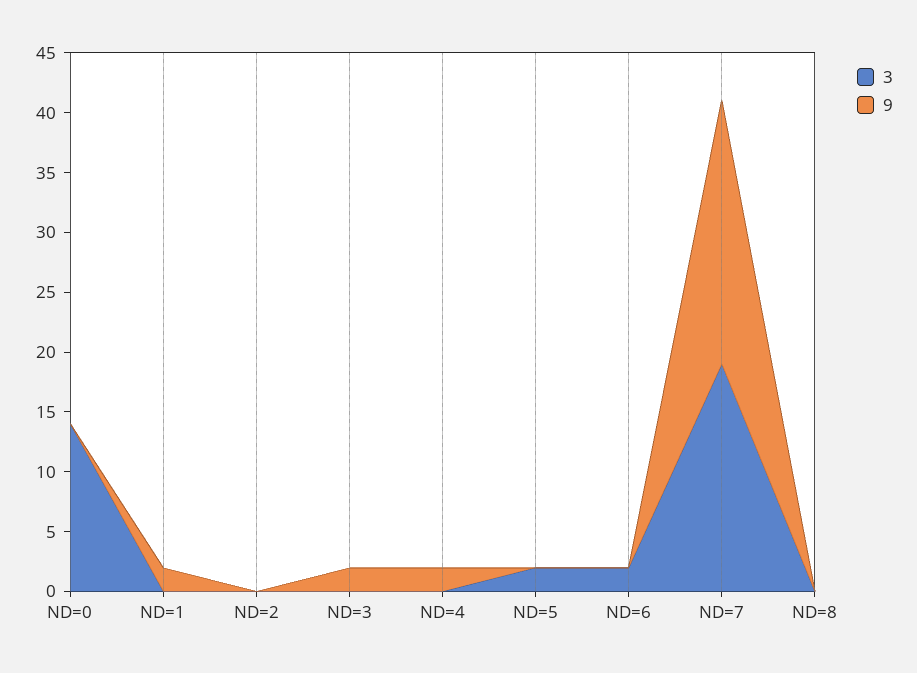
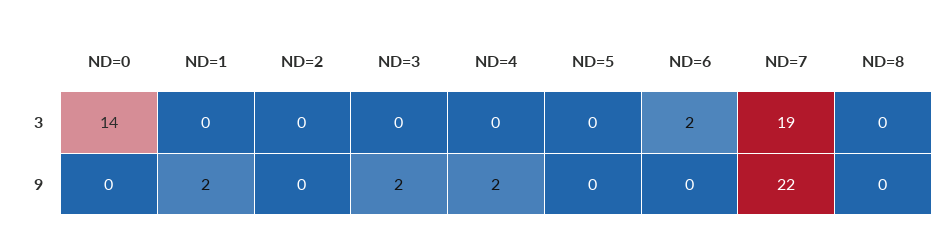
3, ND=5: 2 -> 0

